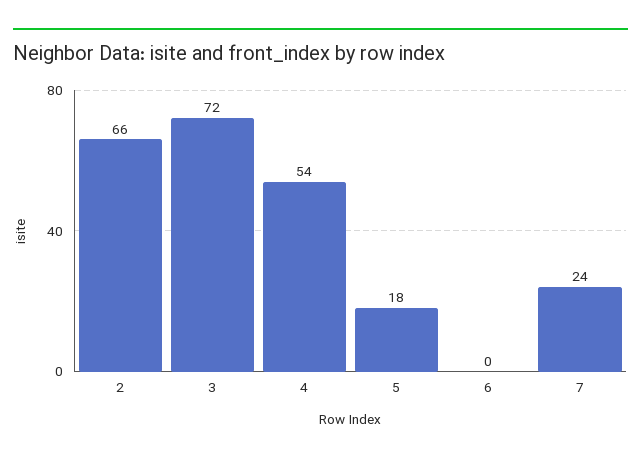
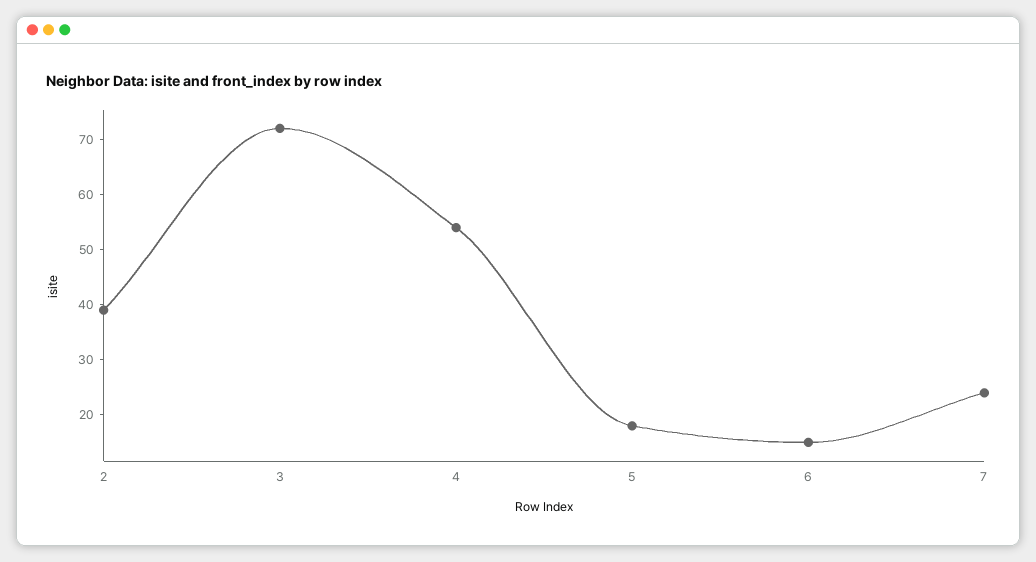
2: 66 -> 40
6: 0 -> 15

